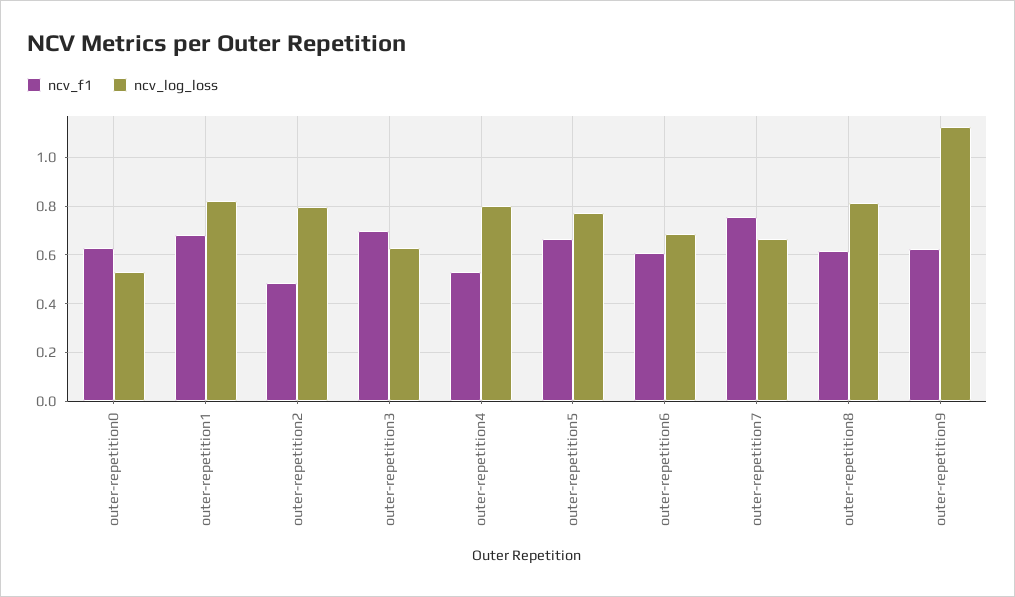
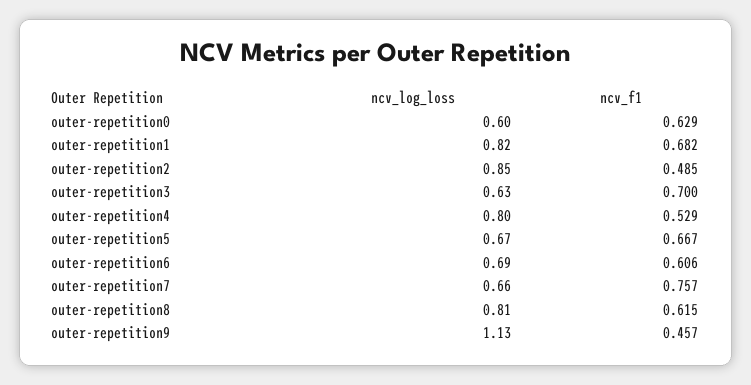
ncv_log_loss, outer-repetition0: 0.525 -> 0.6
ncv_log_loss, outer-repetition2: 0.8 -> 0.85
ncv_log_loss, outer-repetition5: 0.775 -> 0.67
ncv_f1, outer-repetition9: 0.625 -> 0.457

